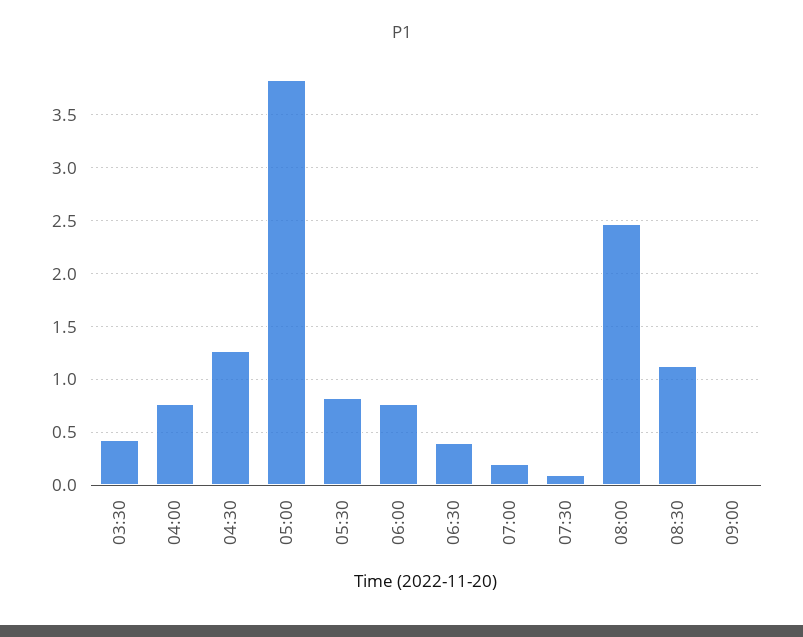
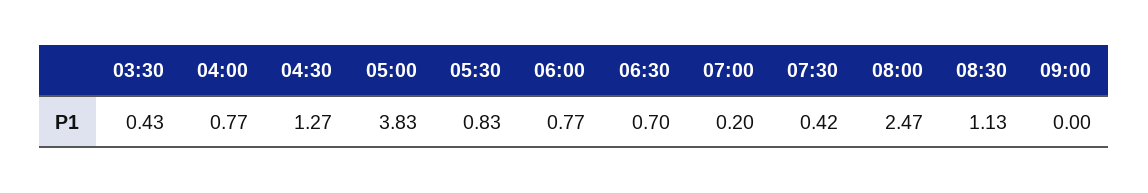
06:30: 0.4 -> 0.7
07:30: 0.1 -> 0.42

